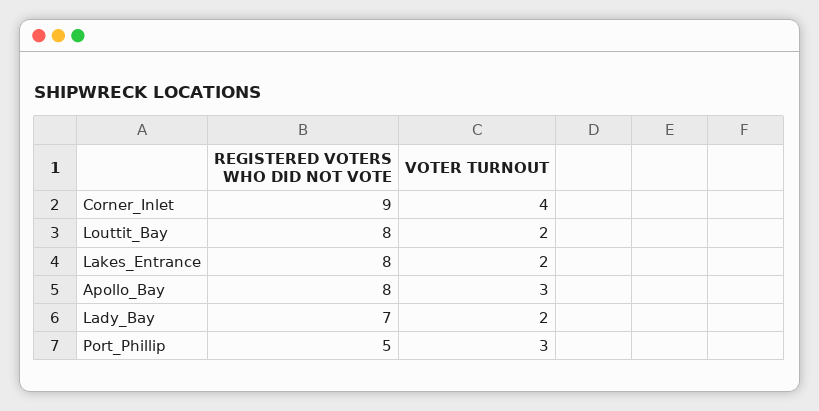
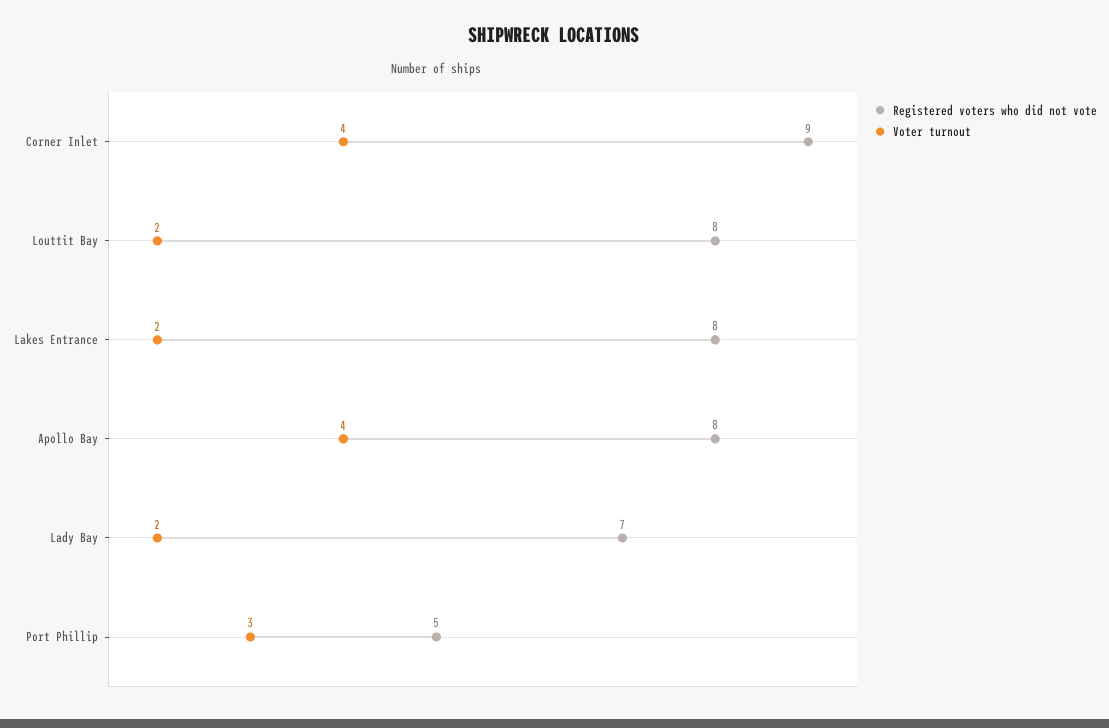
VOTER TURNOUT, Apollo_Bay: 3 -> 4

